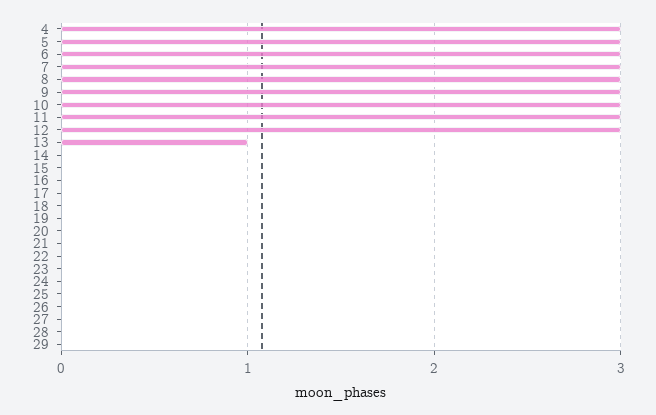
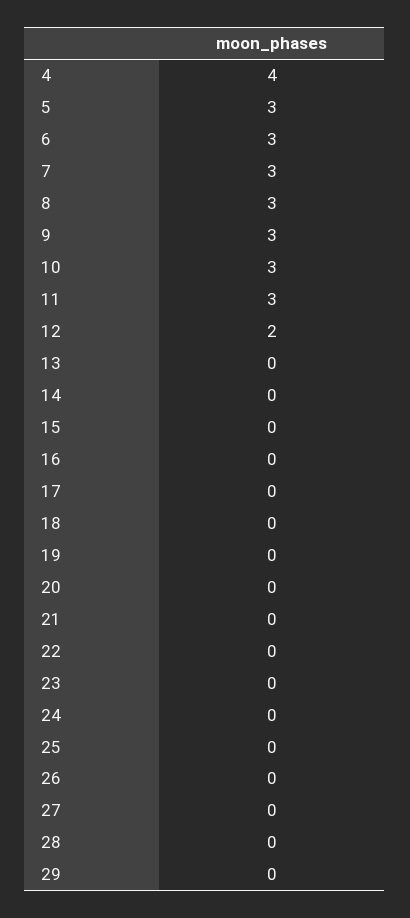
4: 3 -> 4
12: 3 -> 2
13: 1 -> 0

